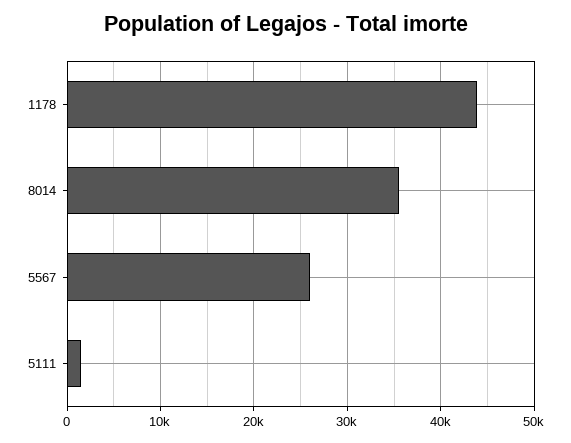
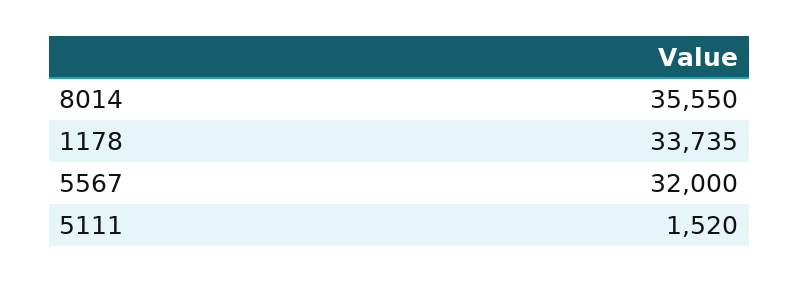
1178: 44000 -> 33735
5567: 26000 -> 32000

